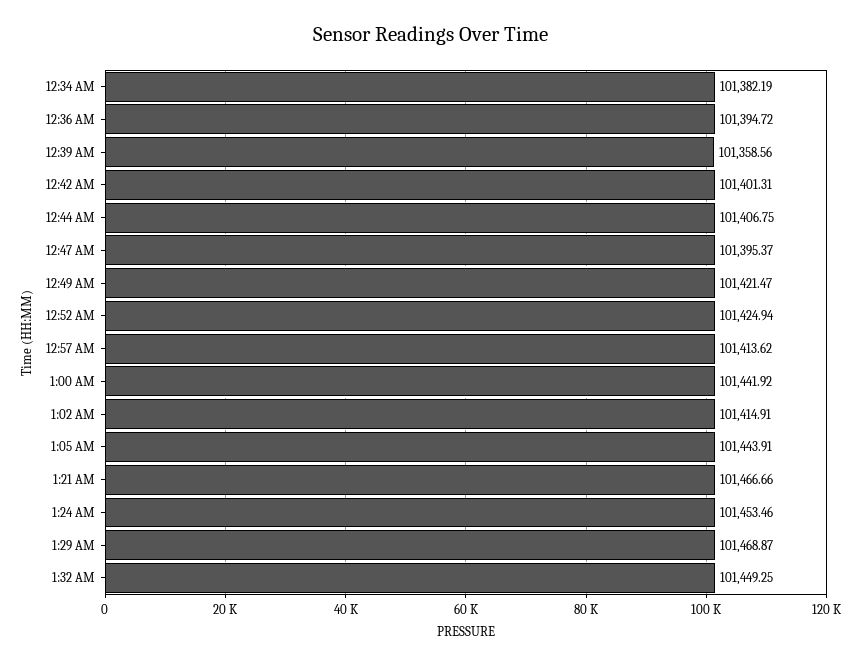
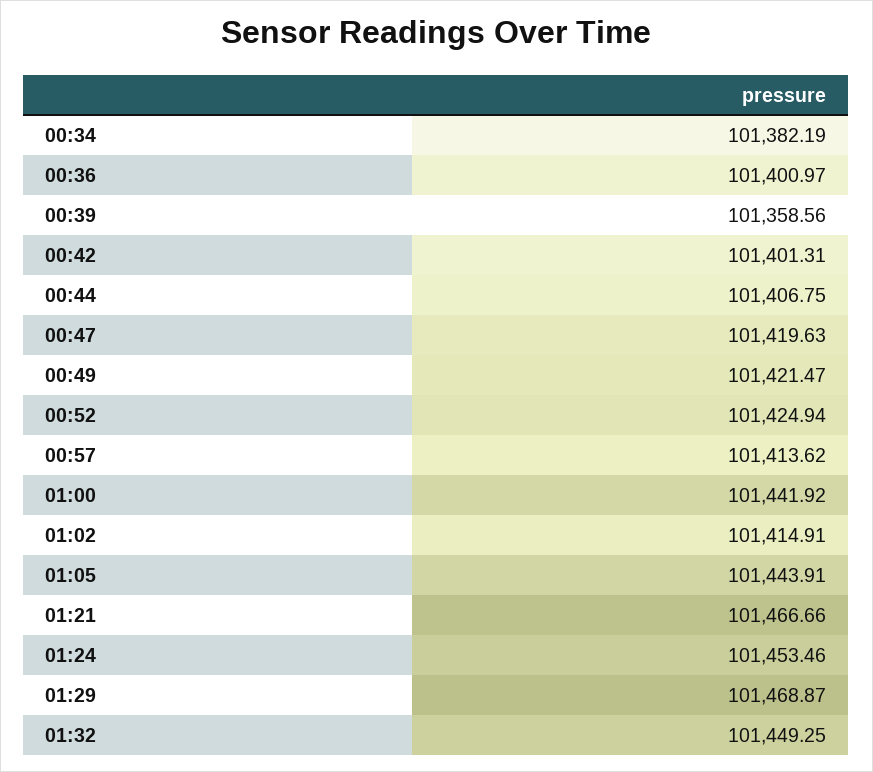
12:36 AM: 101394.72 -> 101400.97
12:47 AM: 101395.37 -> 101419.63

